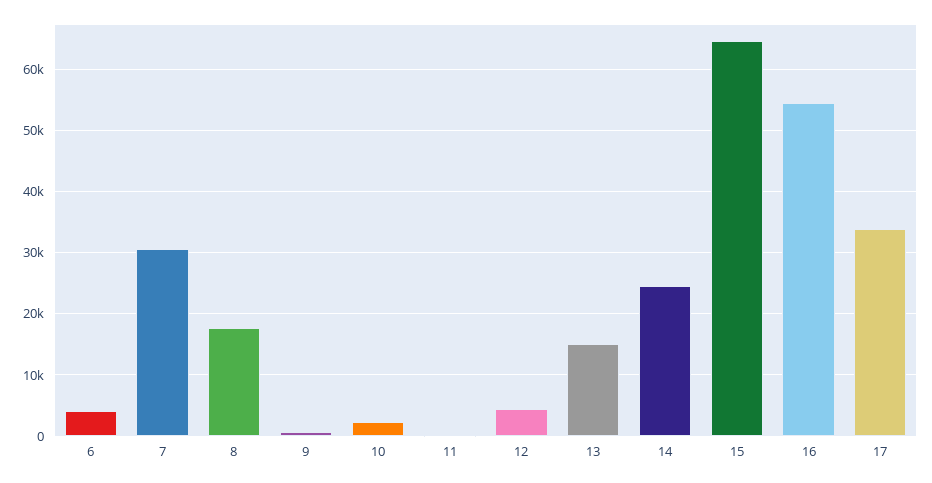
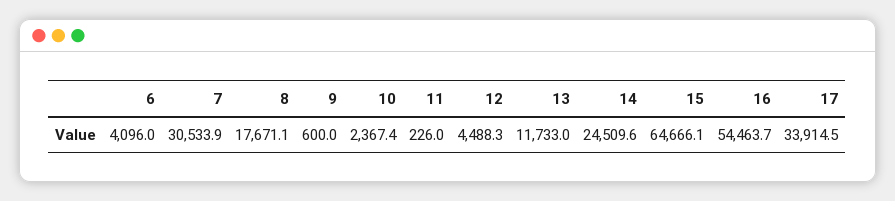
13: 15000 -> 11733

